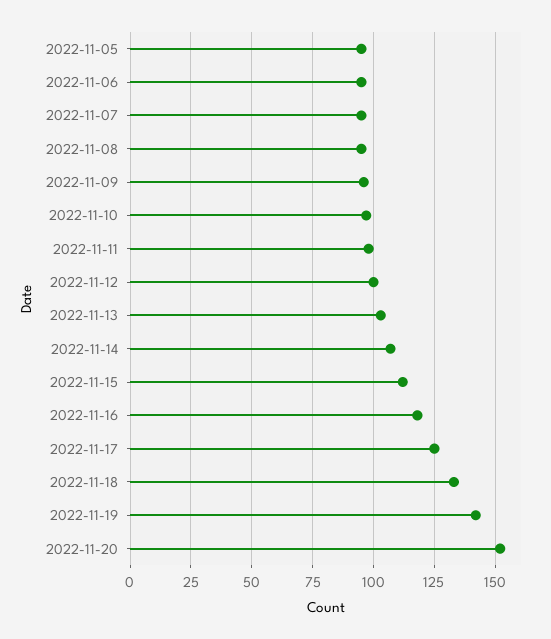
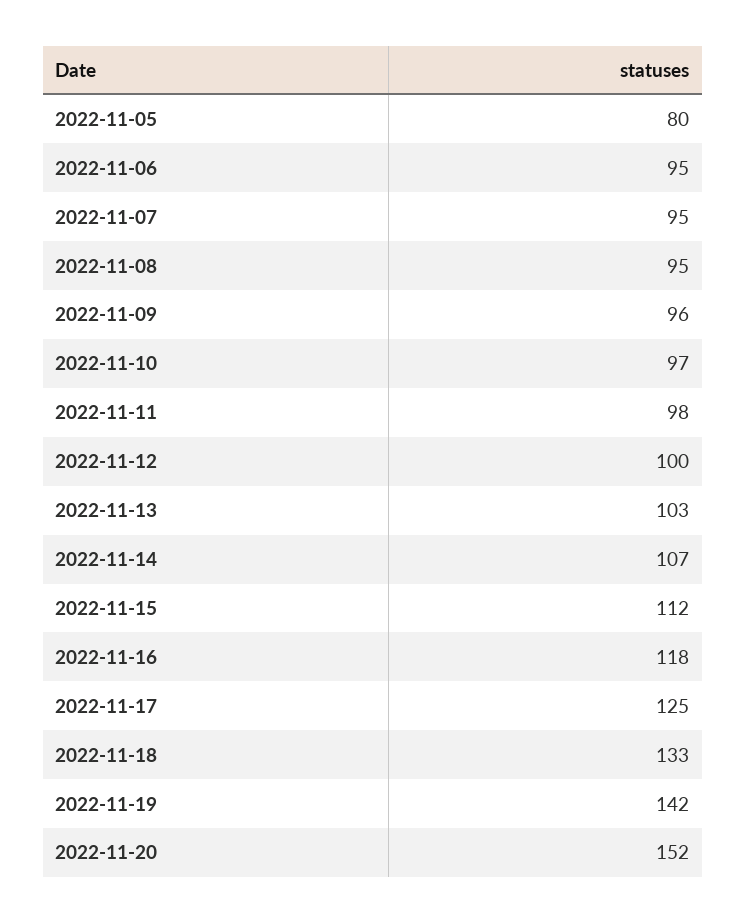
2022-11-05: 95 -> 80

